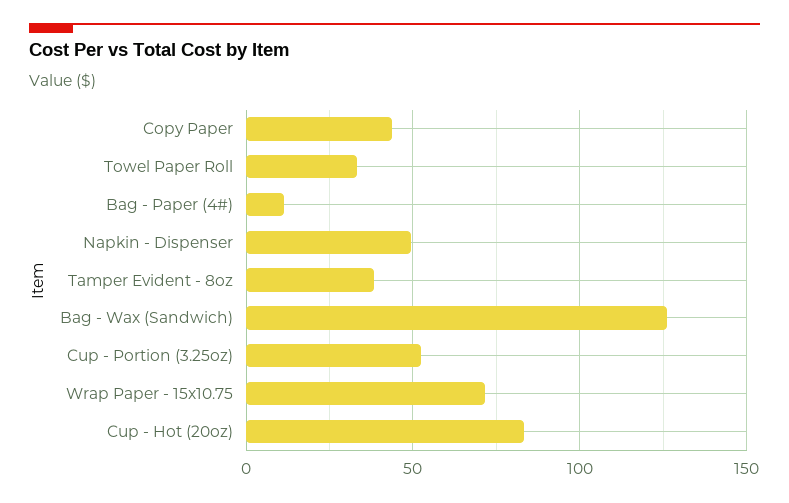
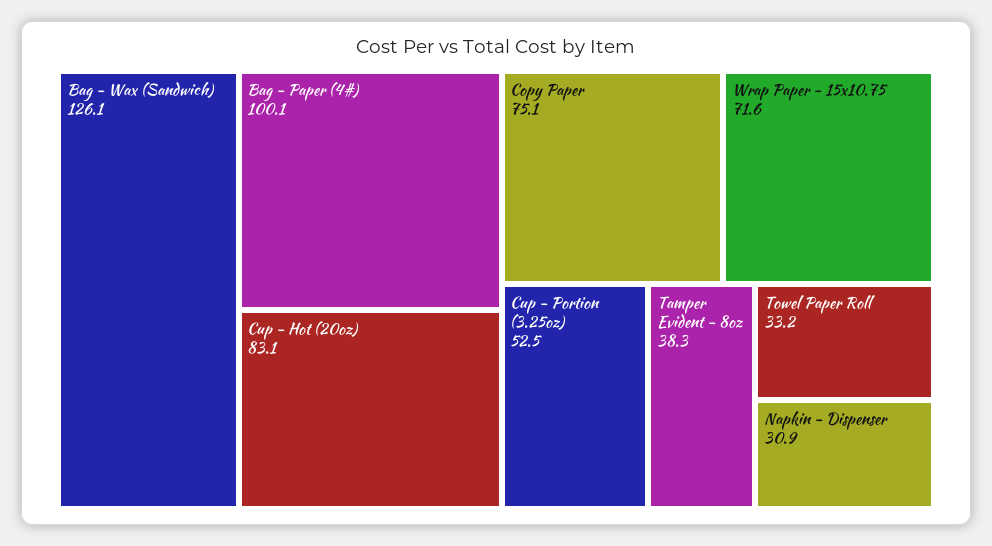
Copy Paper: 45 -> 75.1
Bag - Paper (4#): 10 -> 100.1
Napkin - Dispenser: 50 -> 30.9

